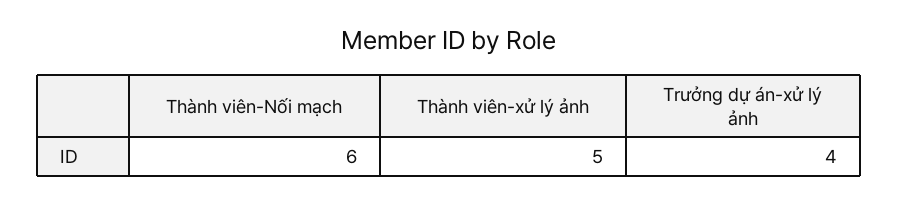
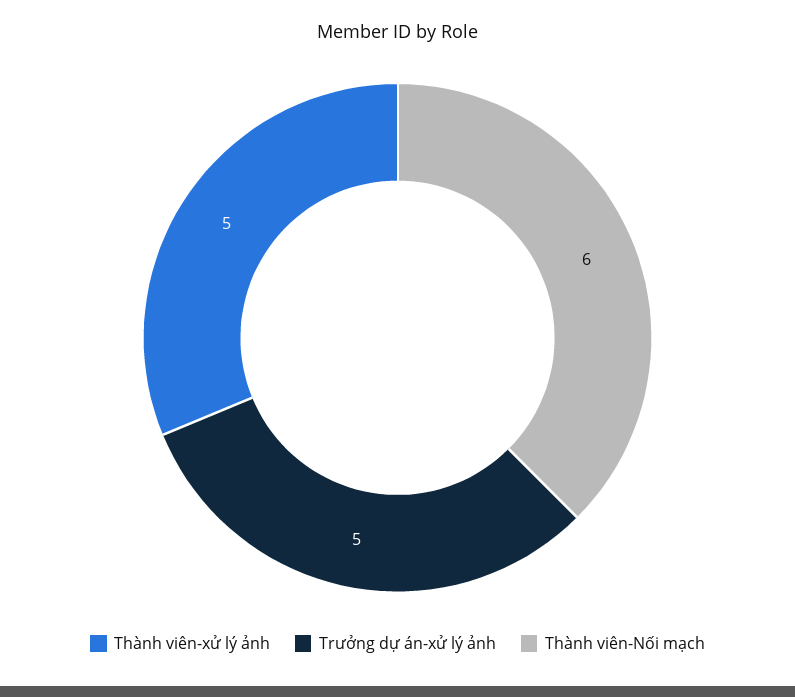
Trưởng dự án-xử lý ảnh: 4 -> 5

